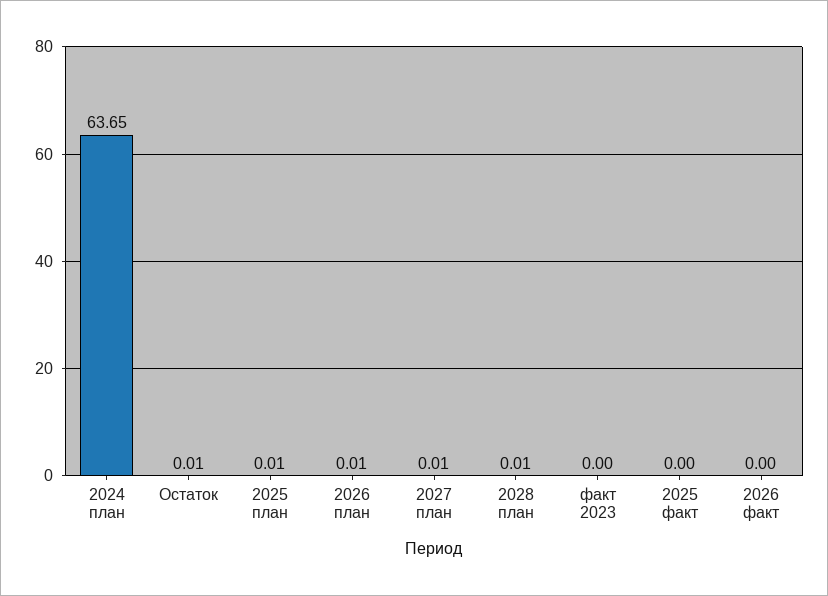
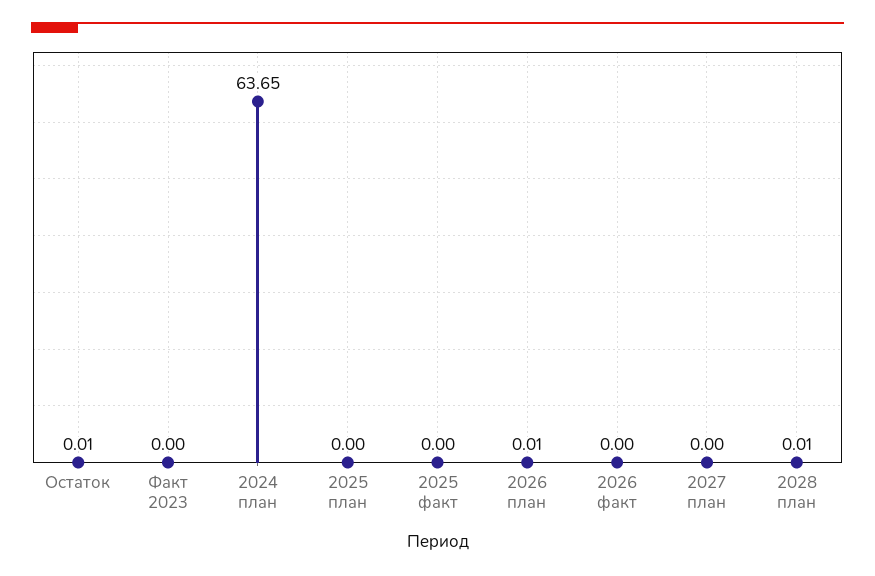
2025 план: 0.01 -> 0
2027 план: 0.01 -> 0

